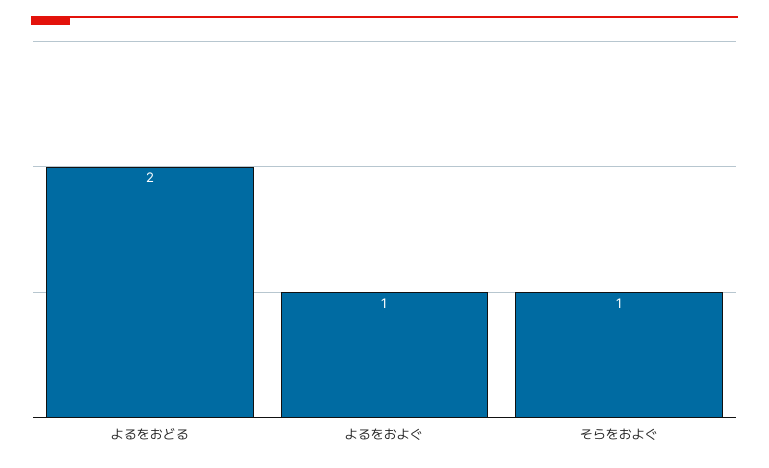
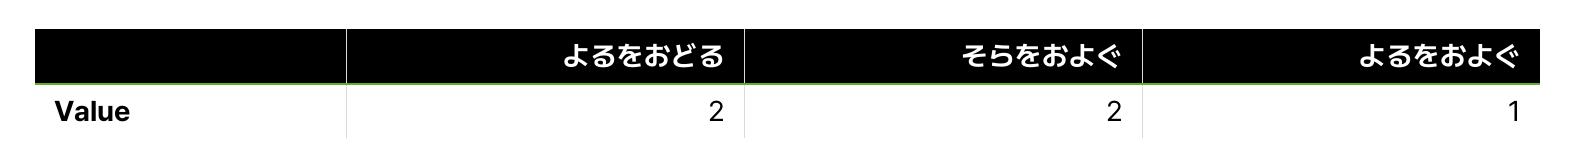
そらをおよぐ: 1 -> 2

